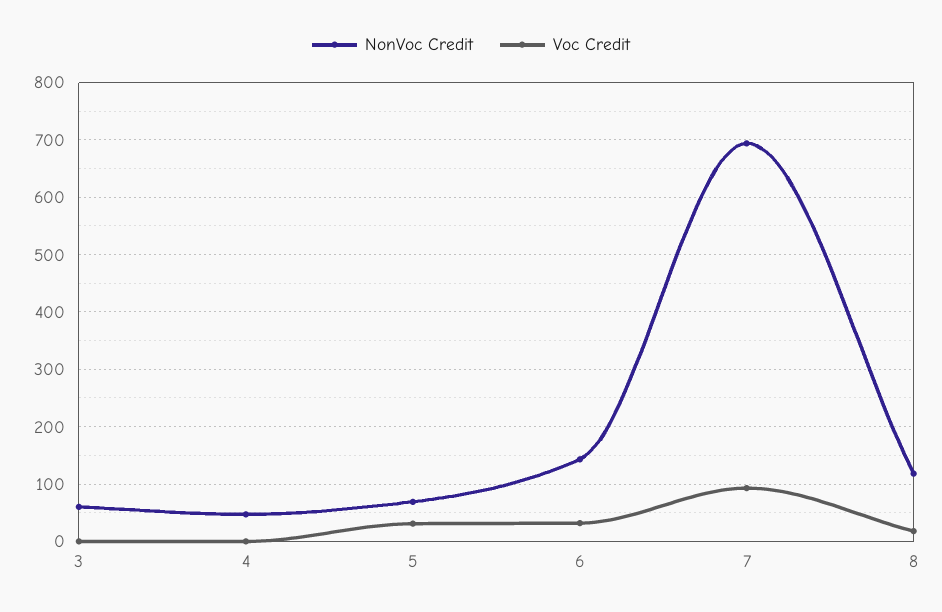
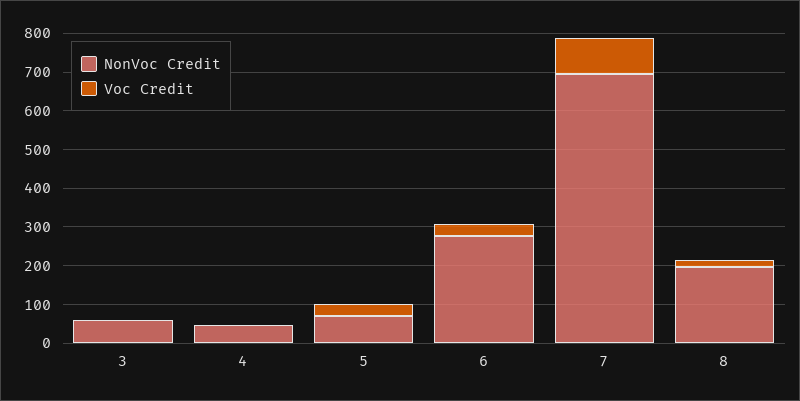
NonVoc Credit, 6: 140 -> 275
NonVoc Credit, 8: 120 -> 200

